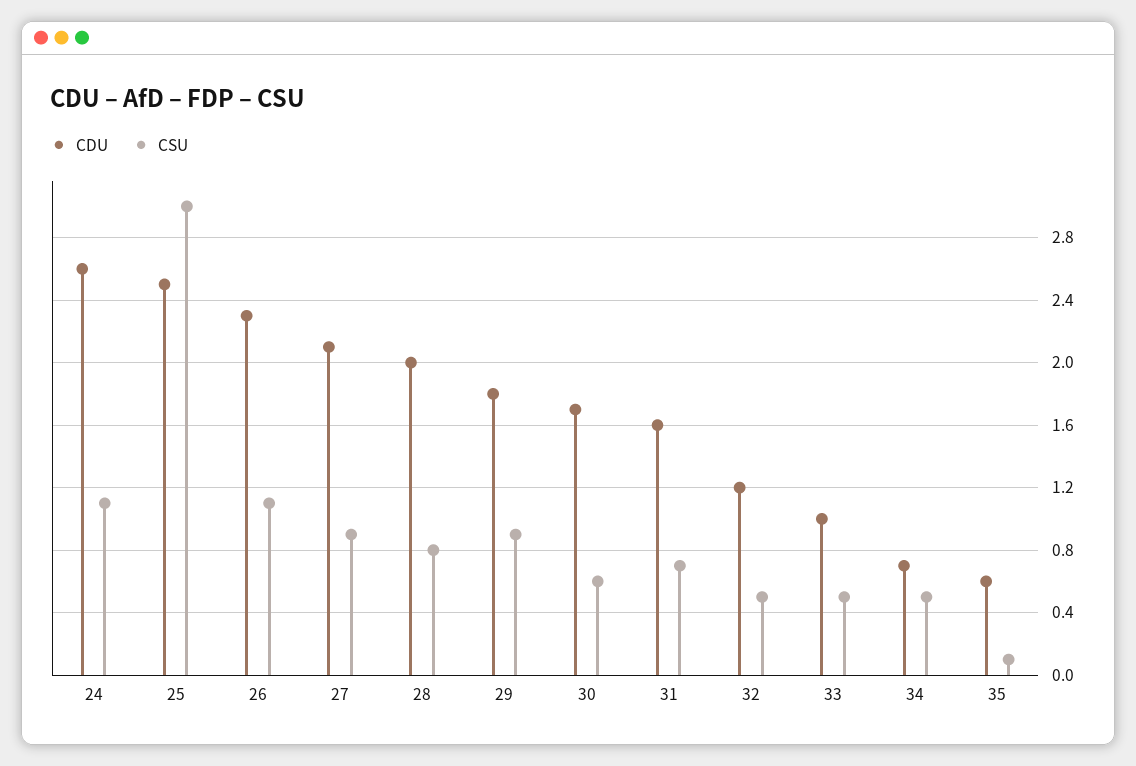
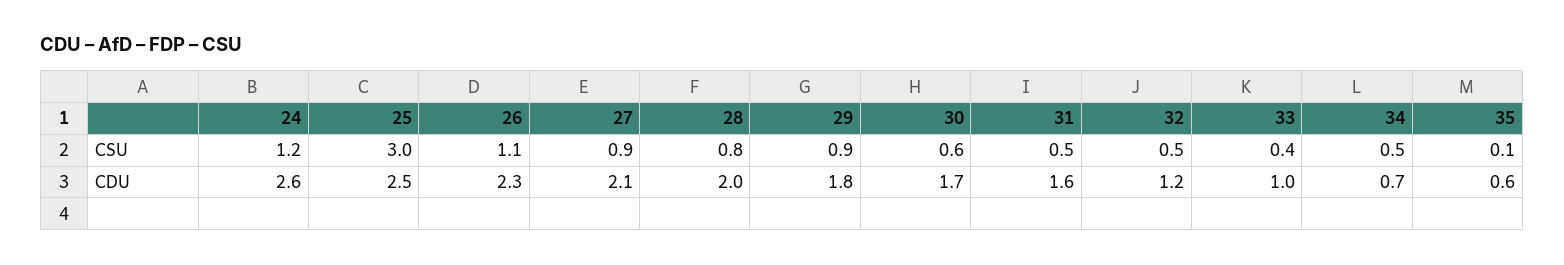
CSU, 24: 1.1 -> 1.2
CSU, 31: 0.7 -> 0.5
CSU, 33: 0.5 -> 0.4

